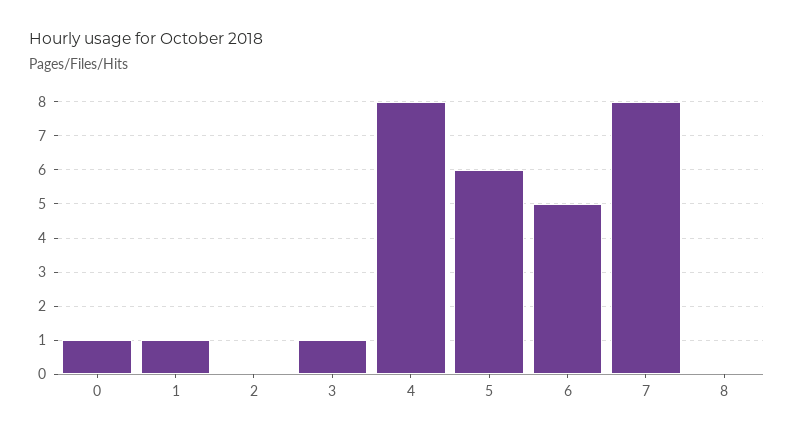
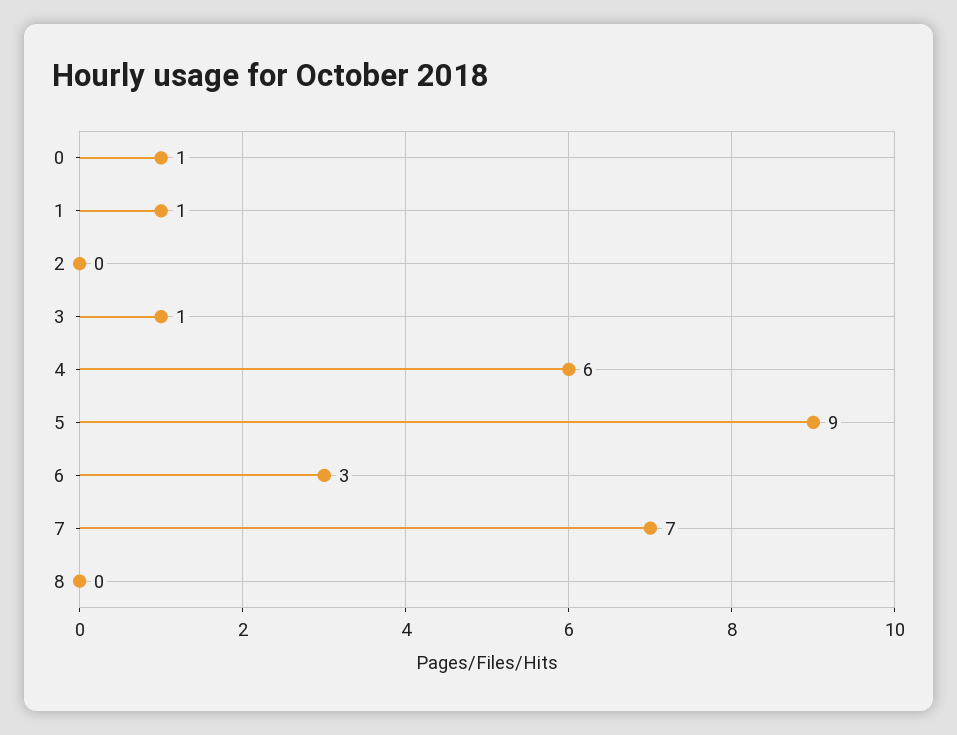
4: 8 -> 6
5: 6 -> 9
6: 5 -> 3
7: 8 -> 7

